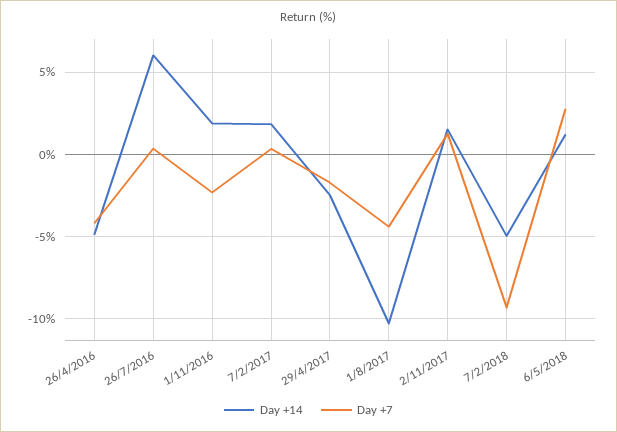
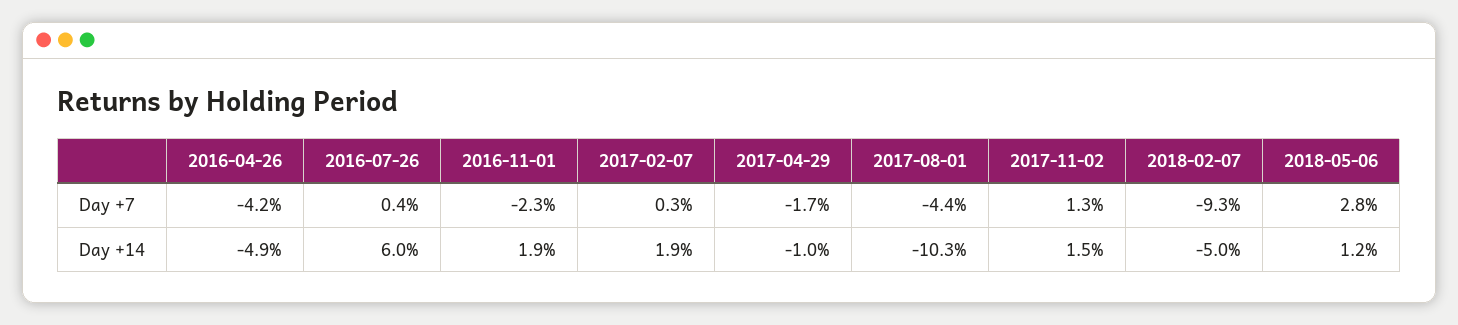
Day +14, 29/4/2017: -2.5 -> -1

